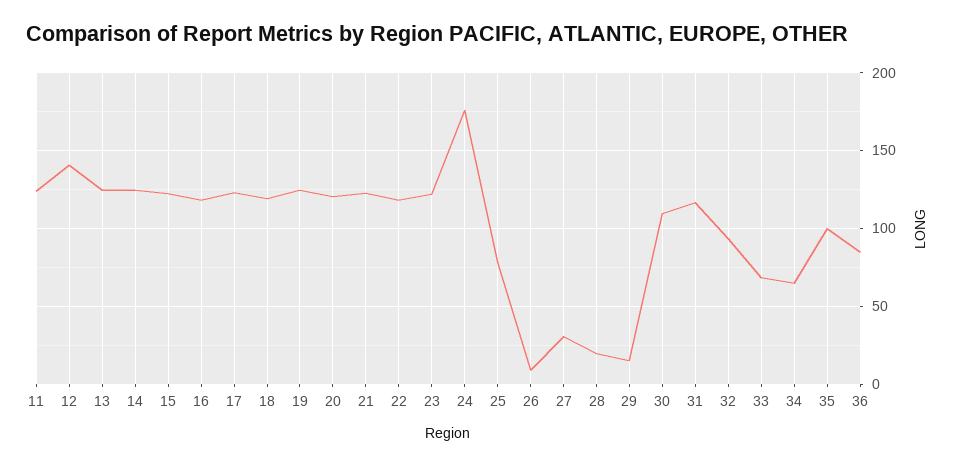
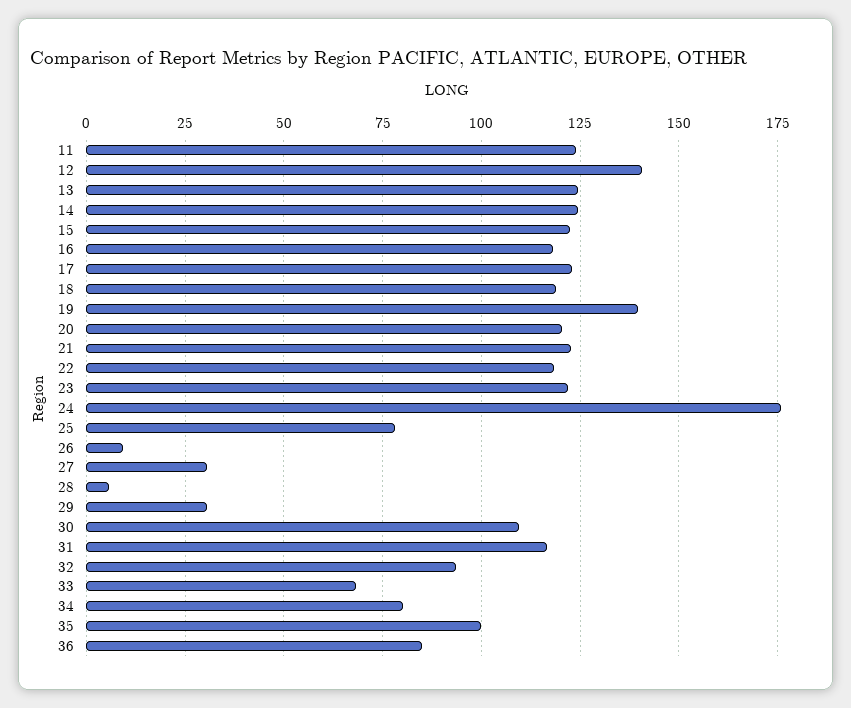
19: 125 -> 140
28: 20 -> 5
29: 15 -> 30
34: 65 -> 80

